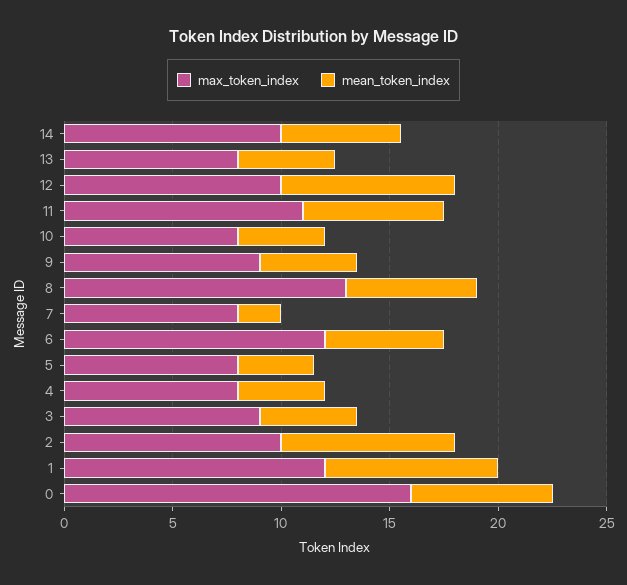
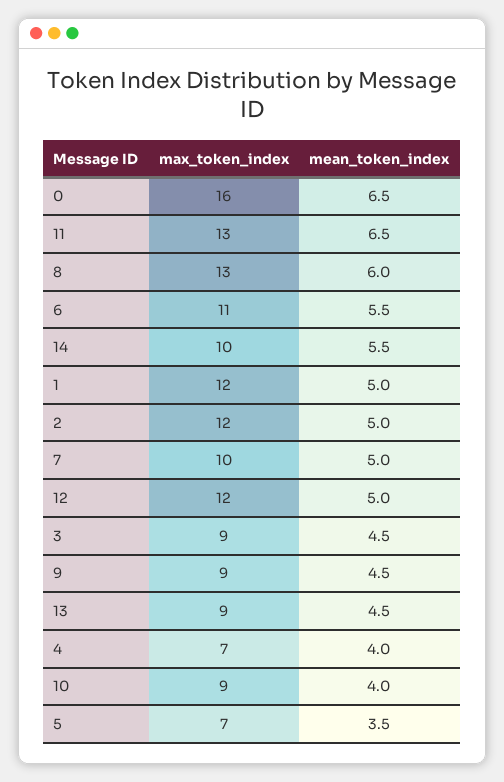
max_token_index, 13: 8 -> 9
max_token_index, 12: 10 -> 12
mean_token_index, 12: 8 -> 5
max_token_index, 11: 11 -> 13
max_token_index, 10: 8 -> 9
max_token_index, 7: 8 -> 10
mean_token_index, 7: 2 -> 5
max_token_index, 6: 12 -> 11
max_token_index, 5: 8 -> 7
max_token_index, 4: 8 -> 7
max_token_index, 2: 10 -> 12
mean_token_index, 2: 8 -> 5
mean_token_index, 1: 8 -> 5

